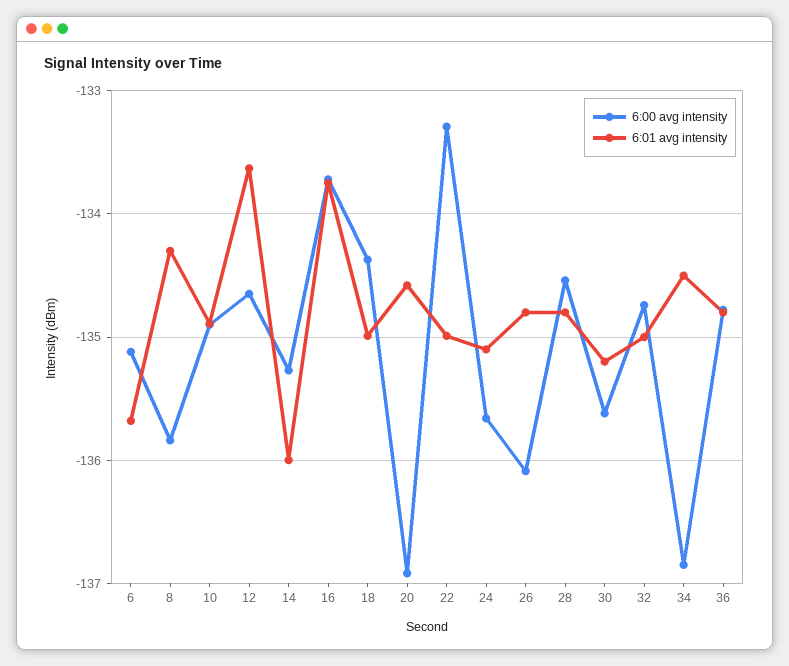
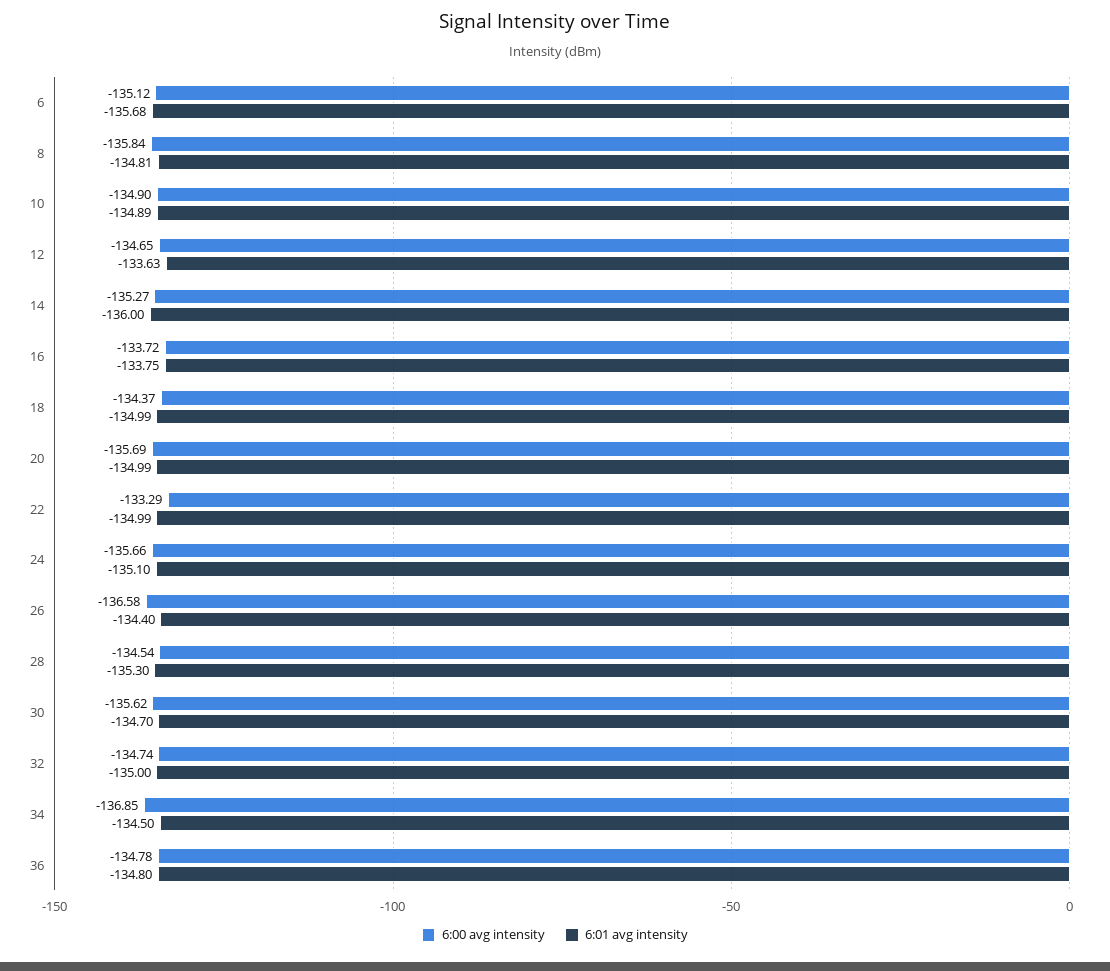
6:01 avg intensity, 8: -134.3 -> -134.81
6:00 avg intensity, 20: -136.9 -> -135.69
6:01 avg intensity, 20: -134.6 -> -134.99
6:00 avg intensity, 26: -136.1 -> -136.58
6:01 avg intensity, 26: -134.8 -> -134.4
6:01 avg intensity, 28: -134.8 -> -135.3
6:01 avg intensity, 30: -135.2 -> -134.7

